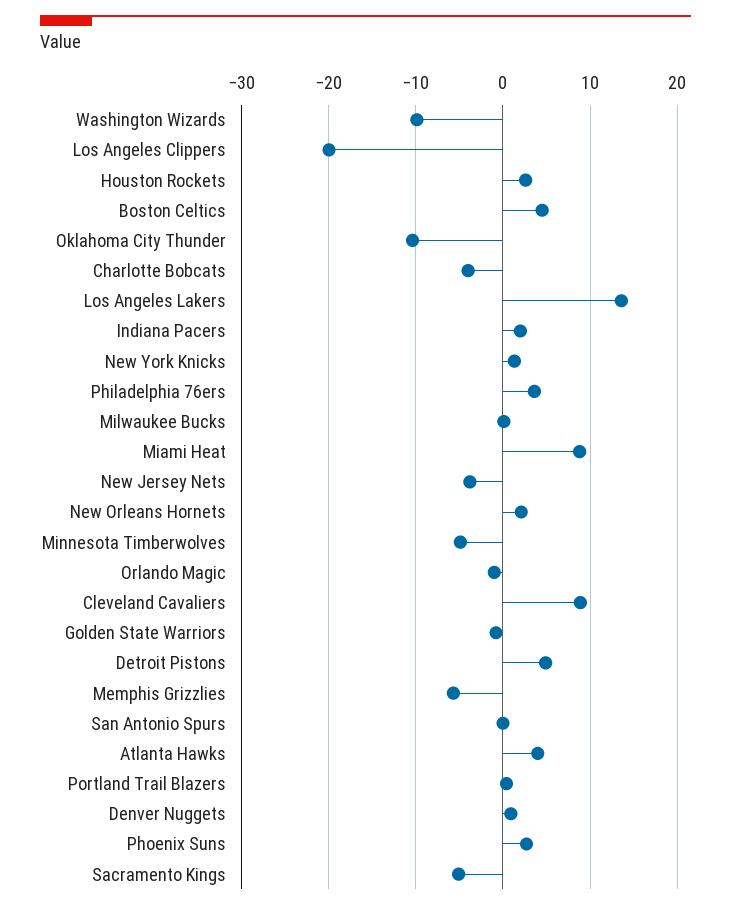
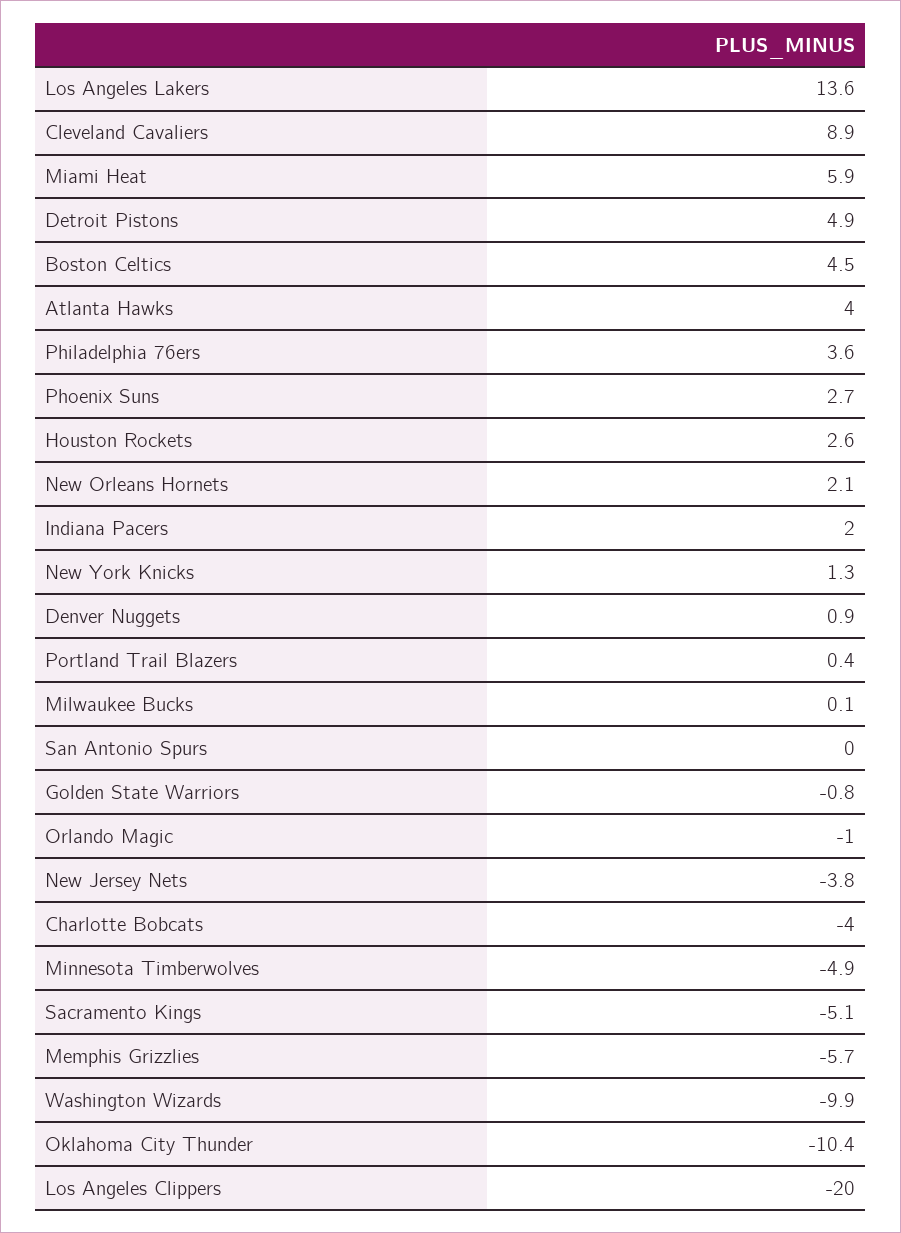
Miami Heat: 9 -> 5.9

